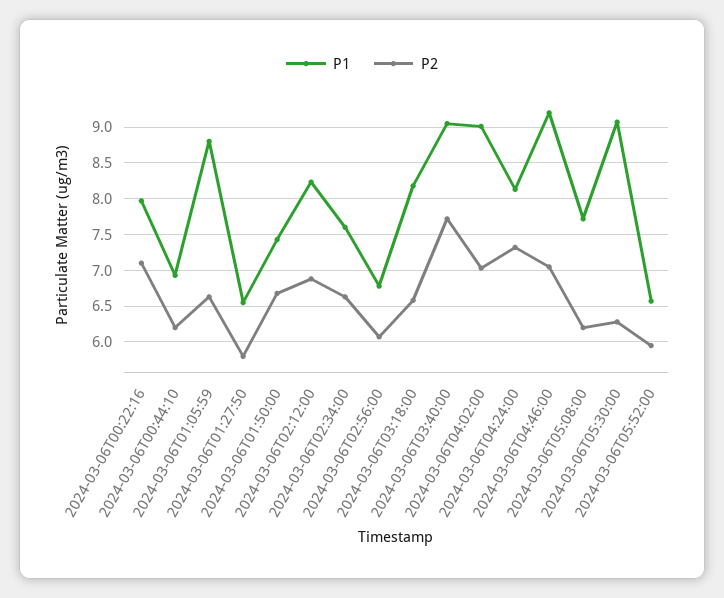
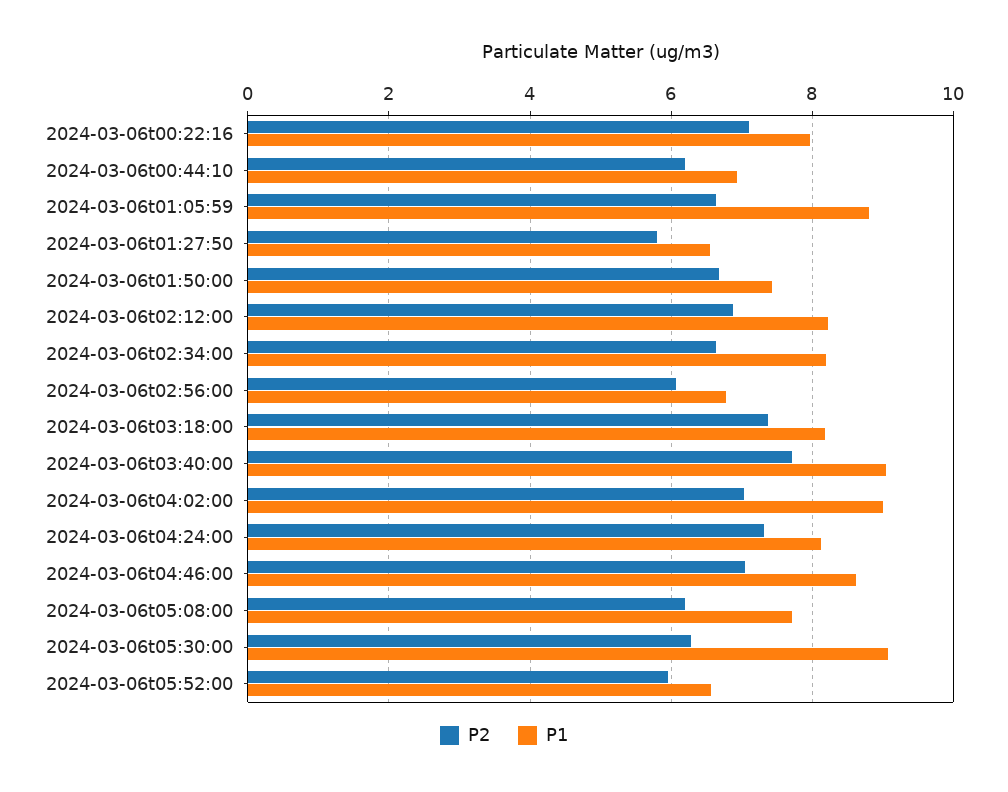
P1, 2024-03-06T02:34:00: 7.6 -> 8.2
P2, 2024-03-06T03:18:00: 6.6 -> 7.4
P1, 2024-03-06T04:46:00: 9.2 -> 8.6

